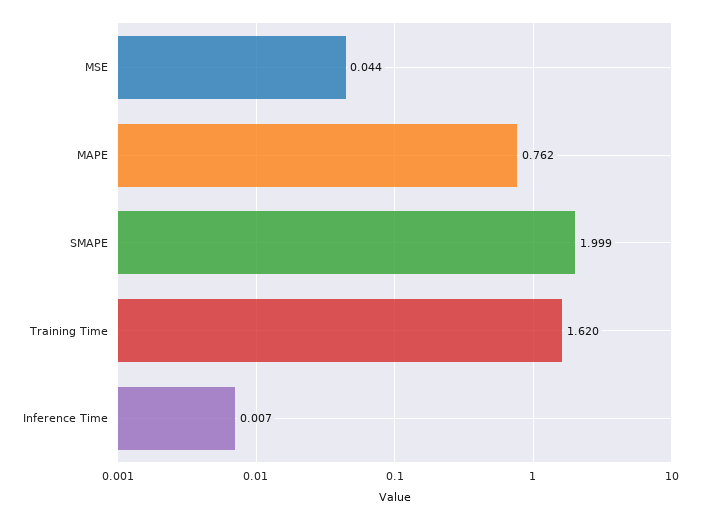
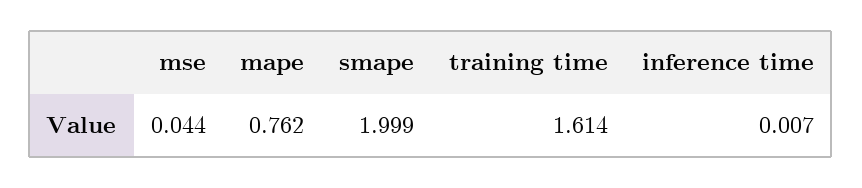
Training Time: 1.62 -> 1.614

